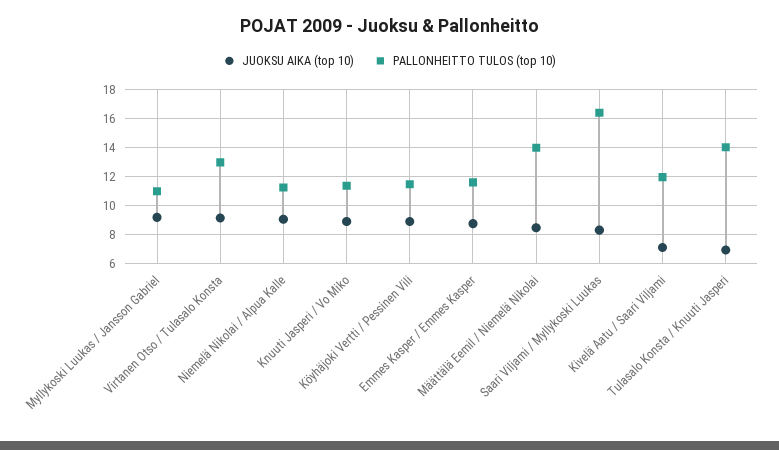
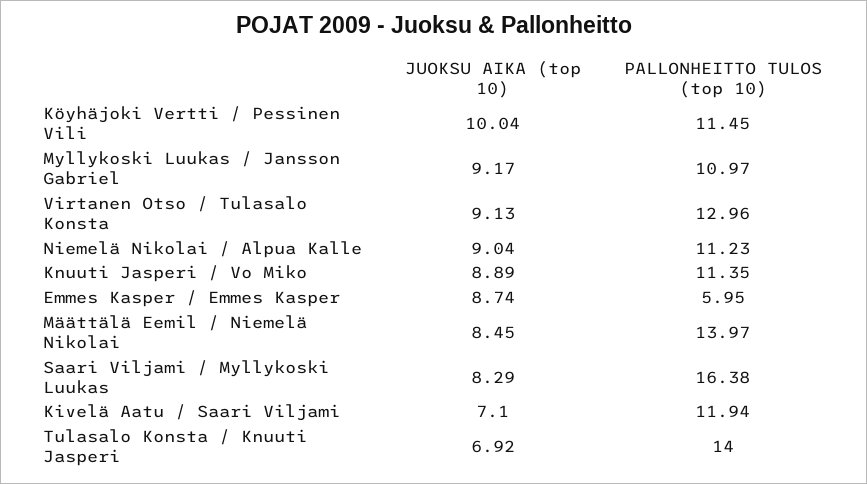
JUOKSU AIKA (top 10), Köyhäjoki Vertti / Pessinen Vili: 9 -> 10.04
PALLONHEITTO TULOS (top 10), Emmes Kasper / Emmes Kasper: 11.5 -> 5.95

